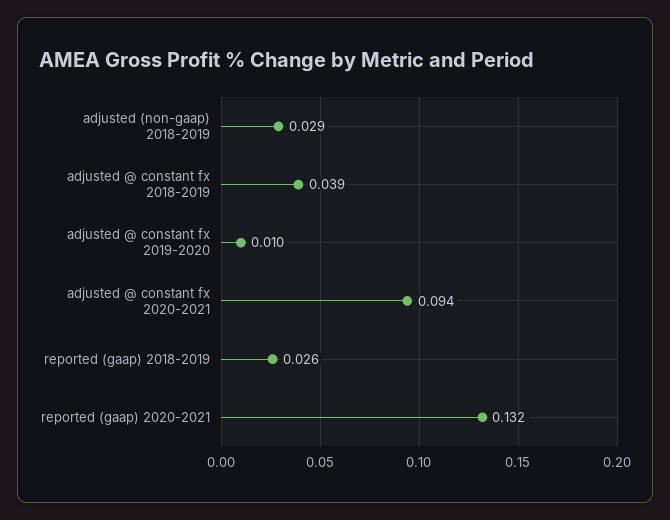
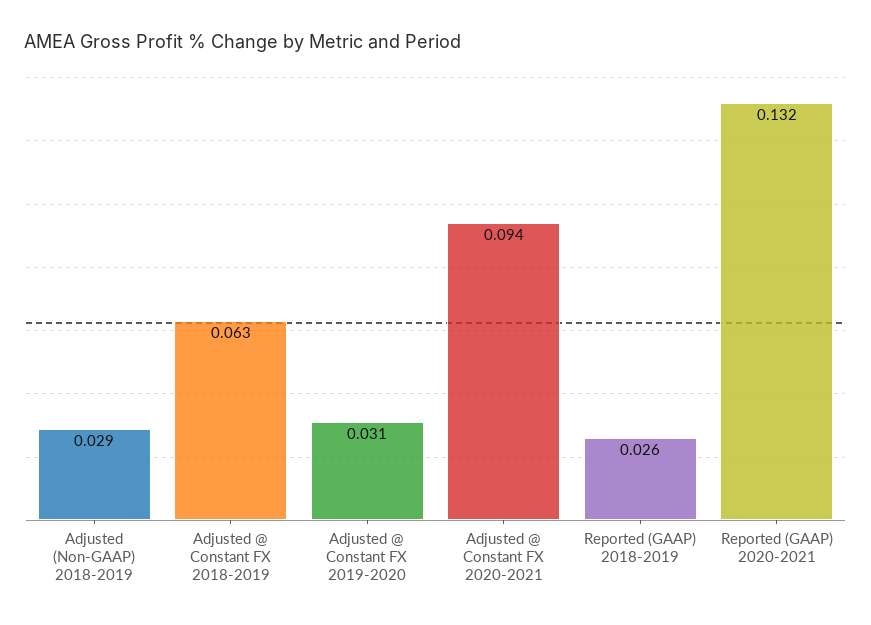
adjusted @ constant fx 2018-2019: 0.039 -> 0.063
adjusted @ constant fx 2019-2020: 0.01 -> 0.031

